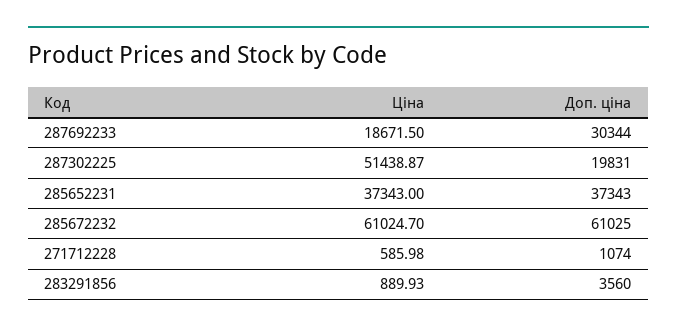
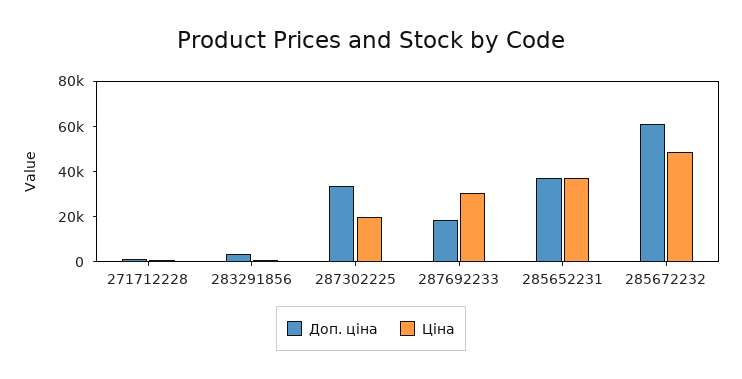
Ціна, 287692233: 18671.5 -> 30000
Доп. ціна, 287692233: 30344 -> 20000
Ціна, 287302225: 51438.87 -> 20000
Доп. ціна, 287302225: 19831 -> 35000
Ціна, 285672232: 61024.7 -> 50000

